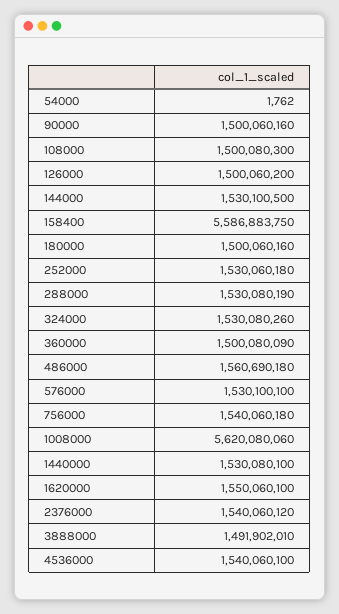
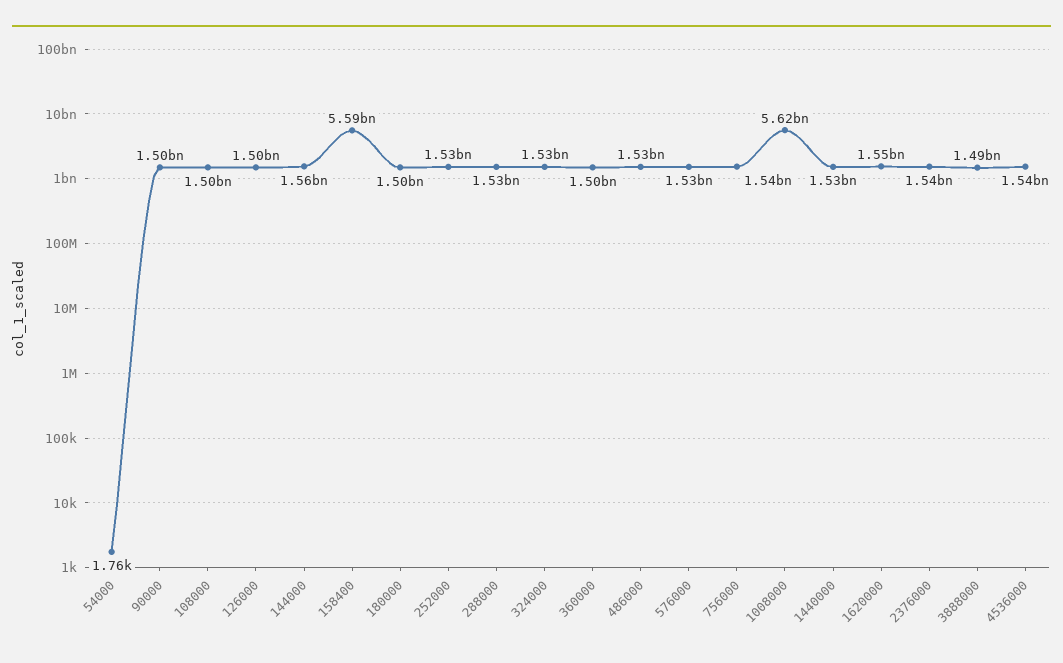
144000: 1530100500 -> 1560000000
486000: 1560690180 -> 1530000000

